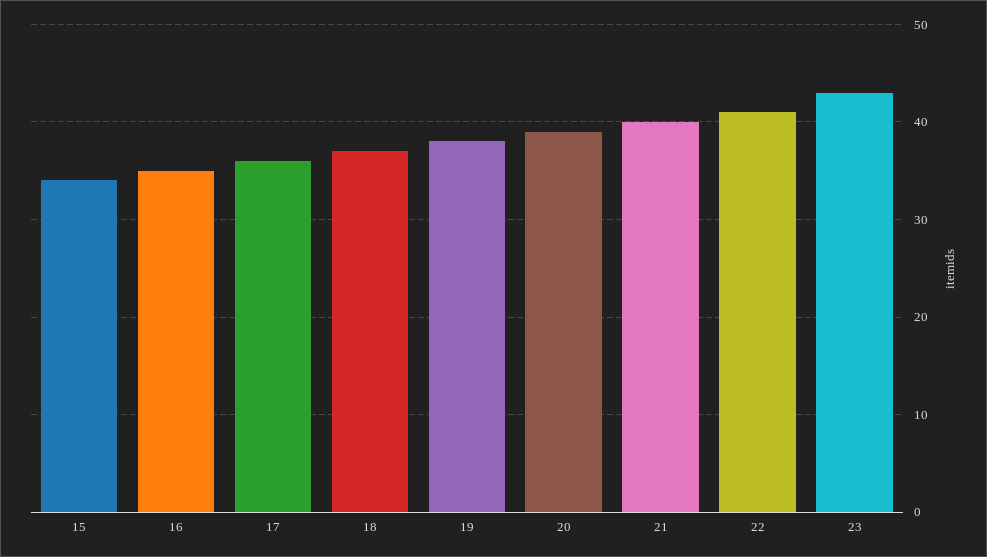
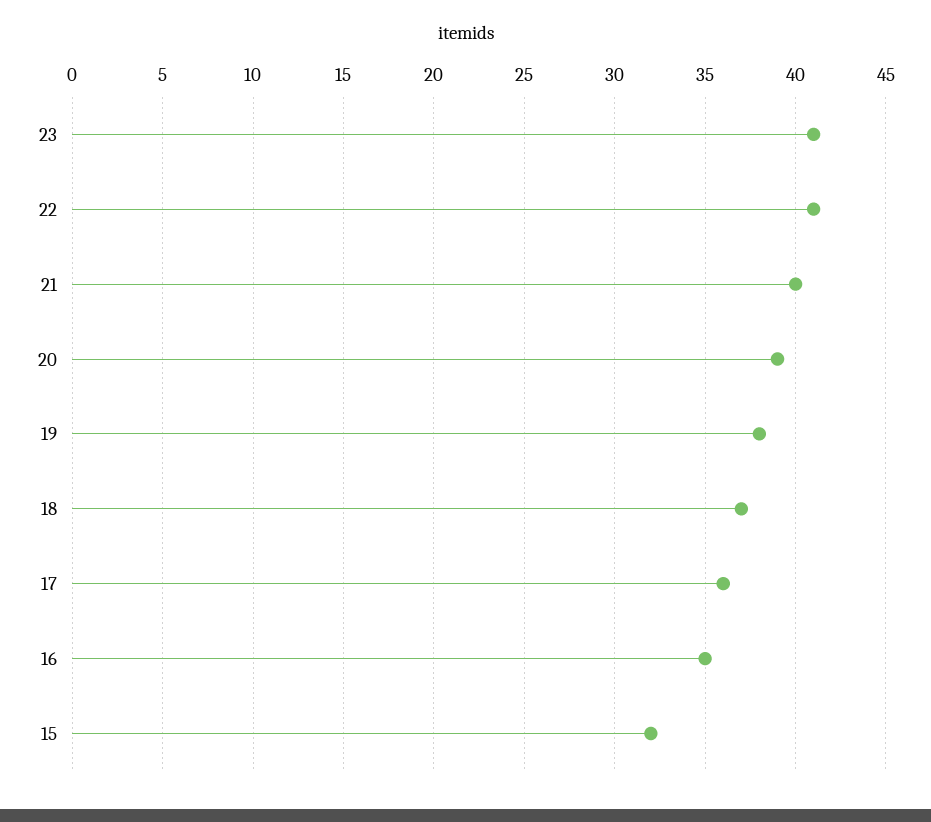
15: 34 -> 32
23: 43 -> 41

